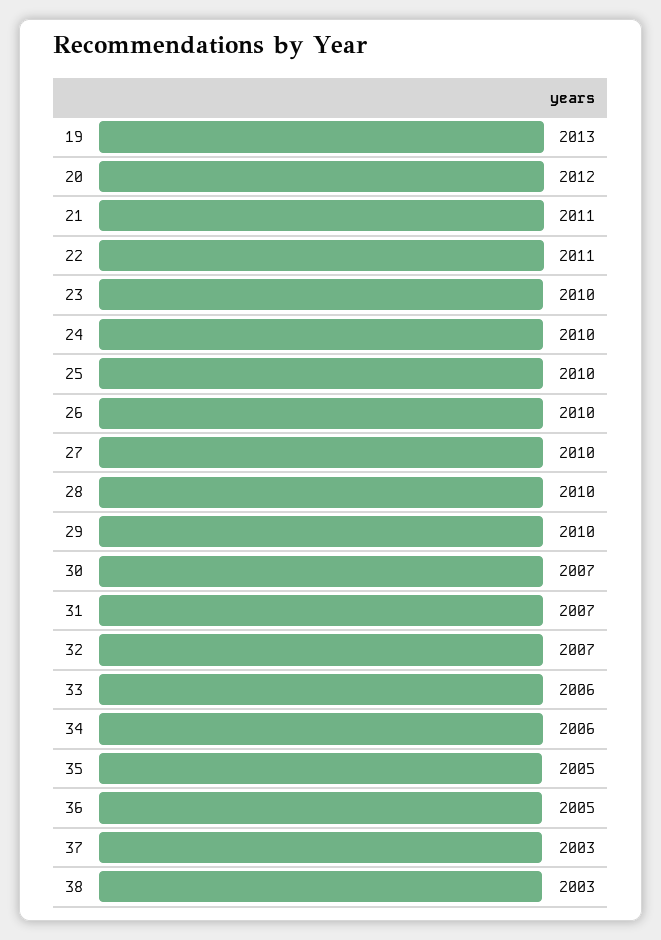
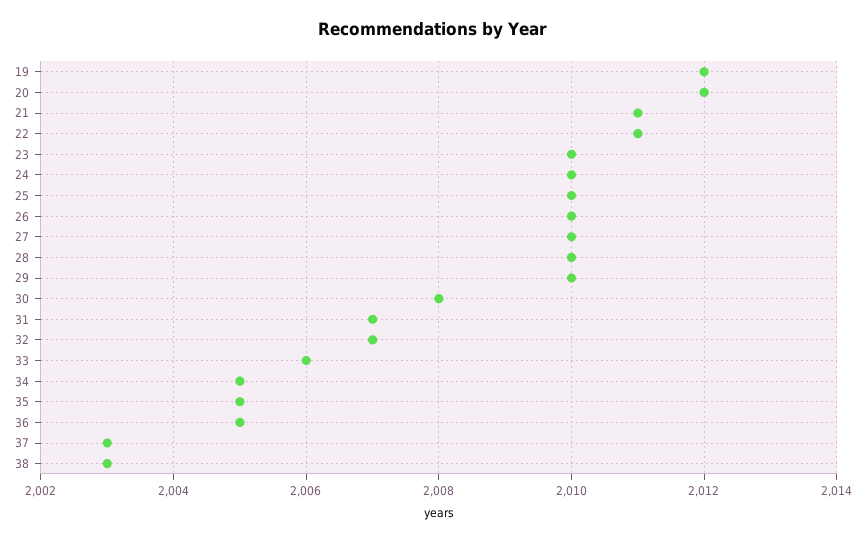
19: 2013 -> 2012
30: 2007 -> 2008
34: 2006 -> 2005

